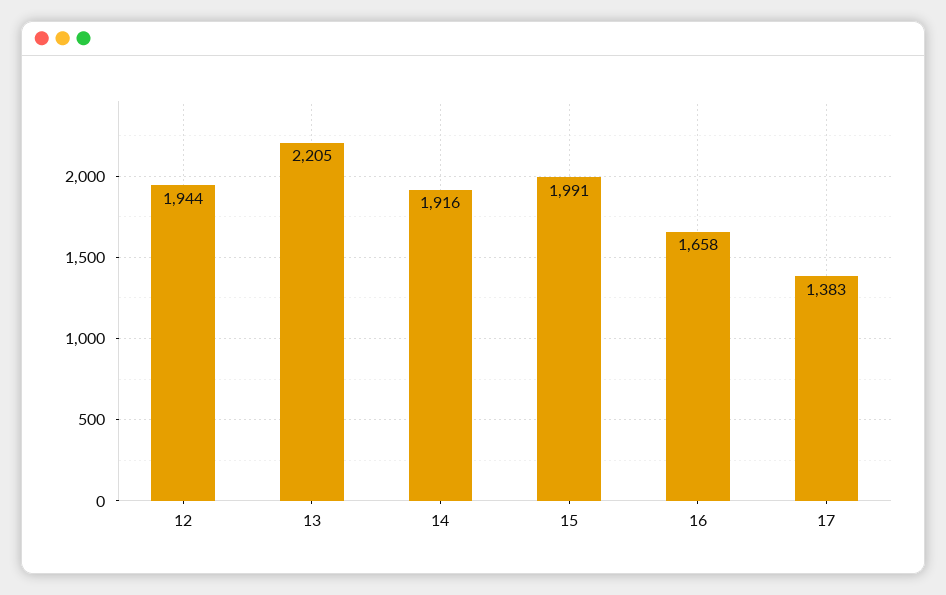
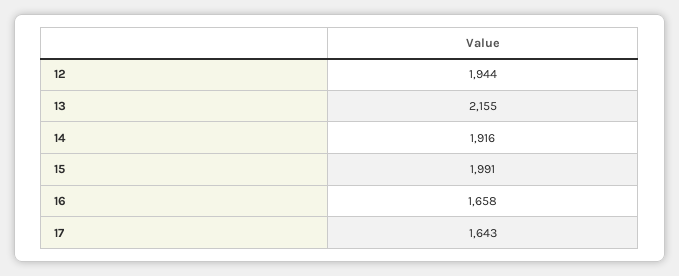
13: 2205 -> 2155
17: 1383 -> 1643

